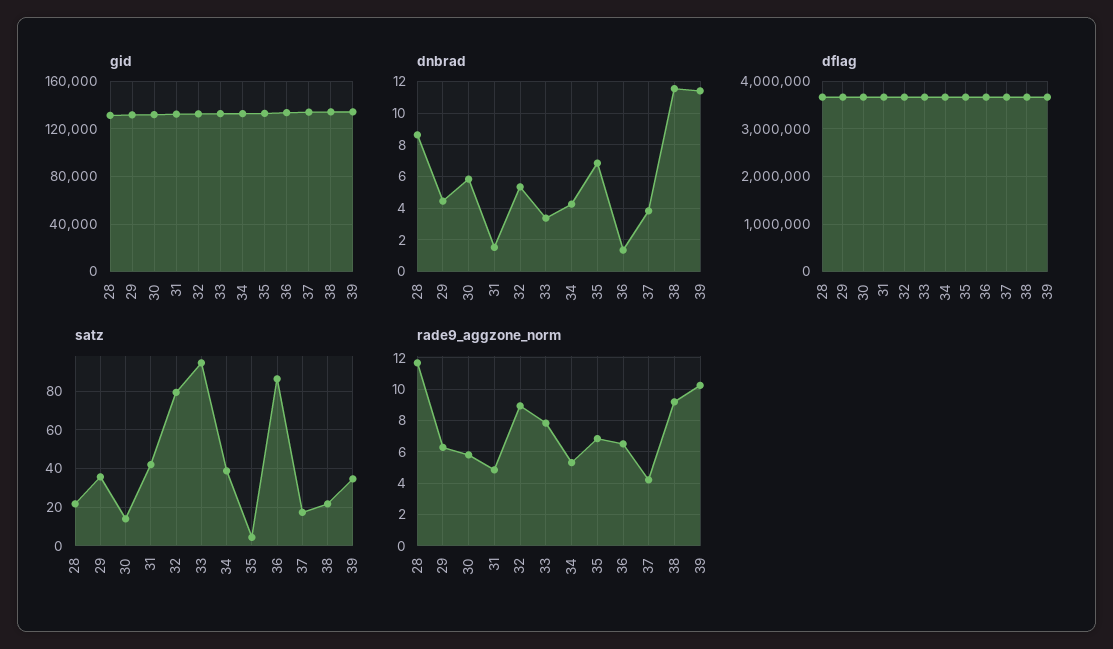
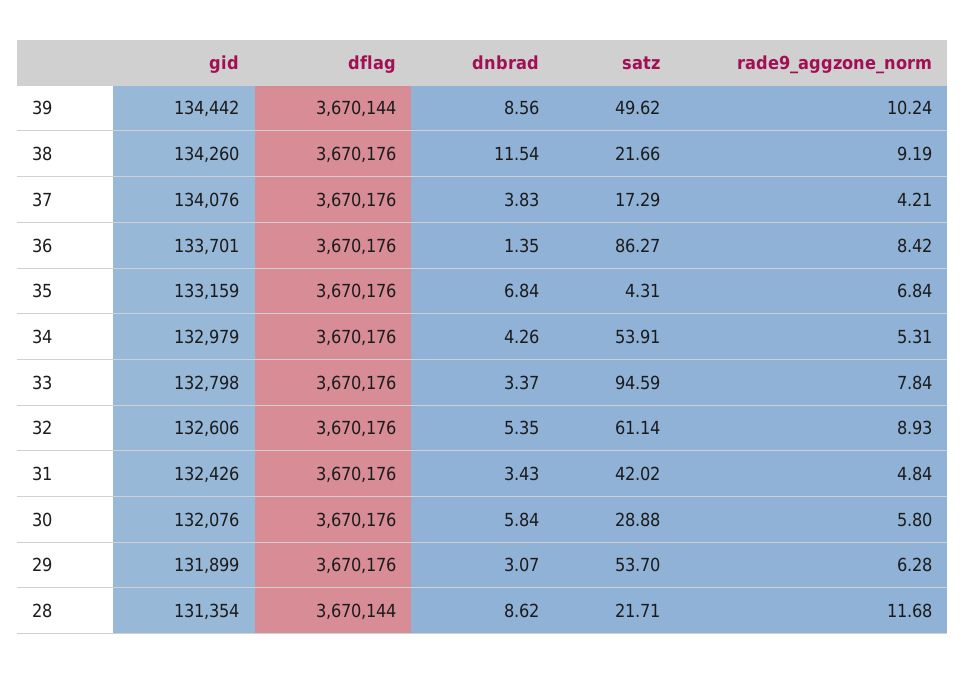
dnbrad, 29: 4.5 -> 3.07
dnbrad, 31: 1.5 -> 3.43
dnbrad, 39: 11.5 -> 8.56
satz, 29: 35 -> 53.7
satz, 30: 15 -> 28.88
satz, 32: 80 -> 61.14
satz, 34: 40 -> 53.91
satz, 39: 35 -> 49.62
rade9_aggzone_norm, 36: 6.5 -> 8.42

